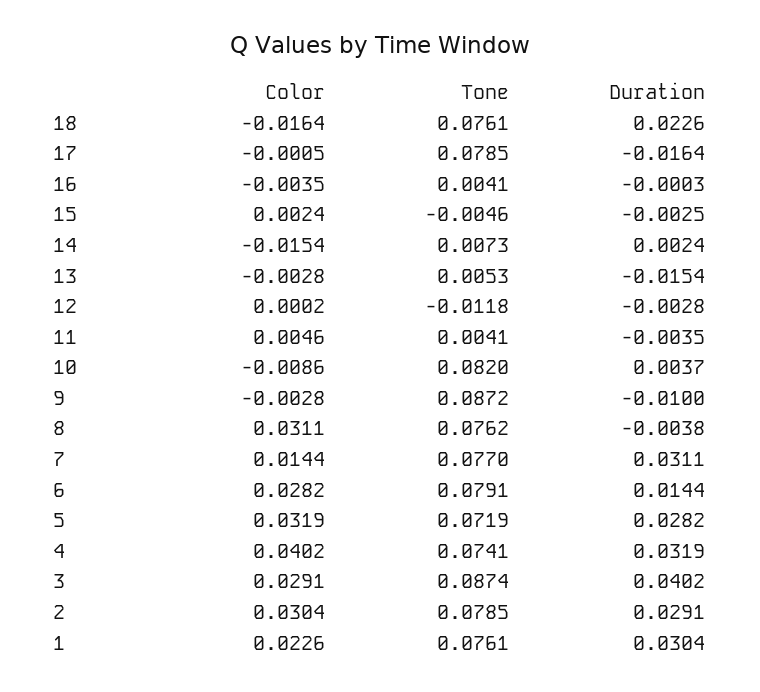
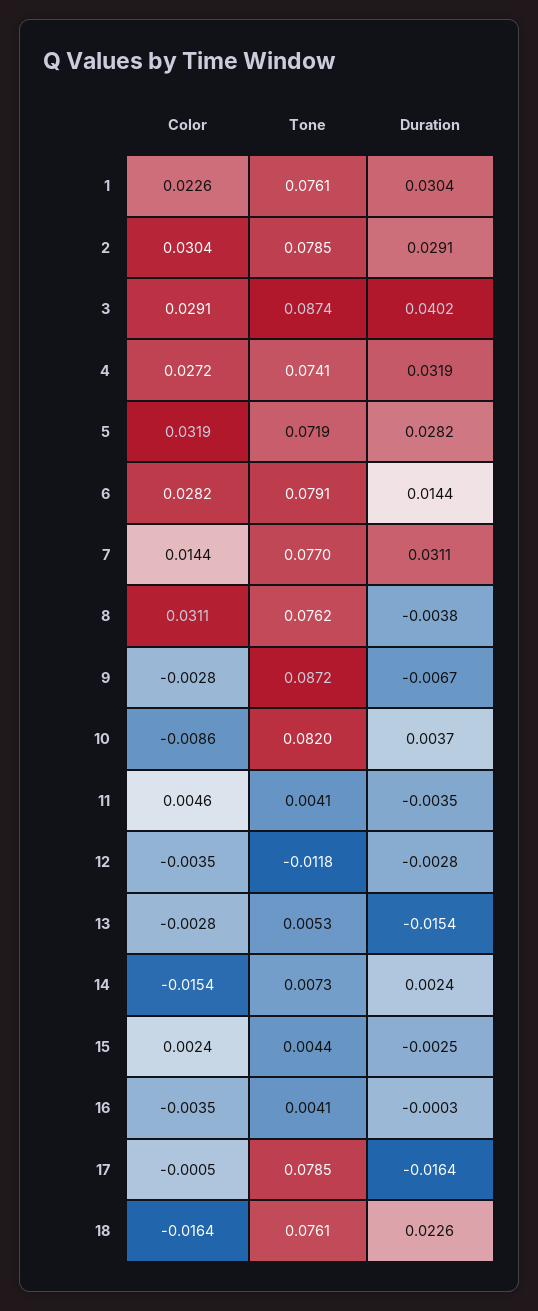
Tone, 15: -0.0046 -> 0.0044
Color, 12: 0.0002 -> -0.0035
Duration, 9: -0.01 -> -0.0067
Color, 4: 0.0402 -> 0.0272

